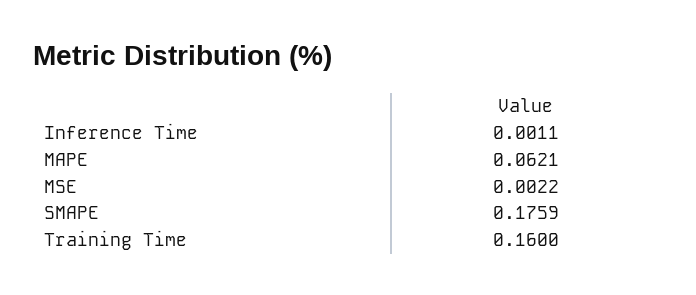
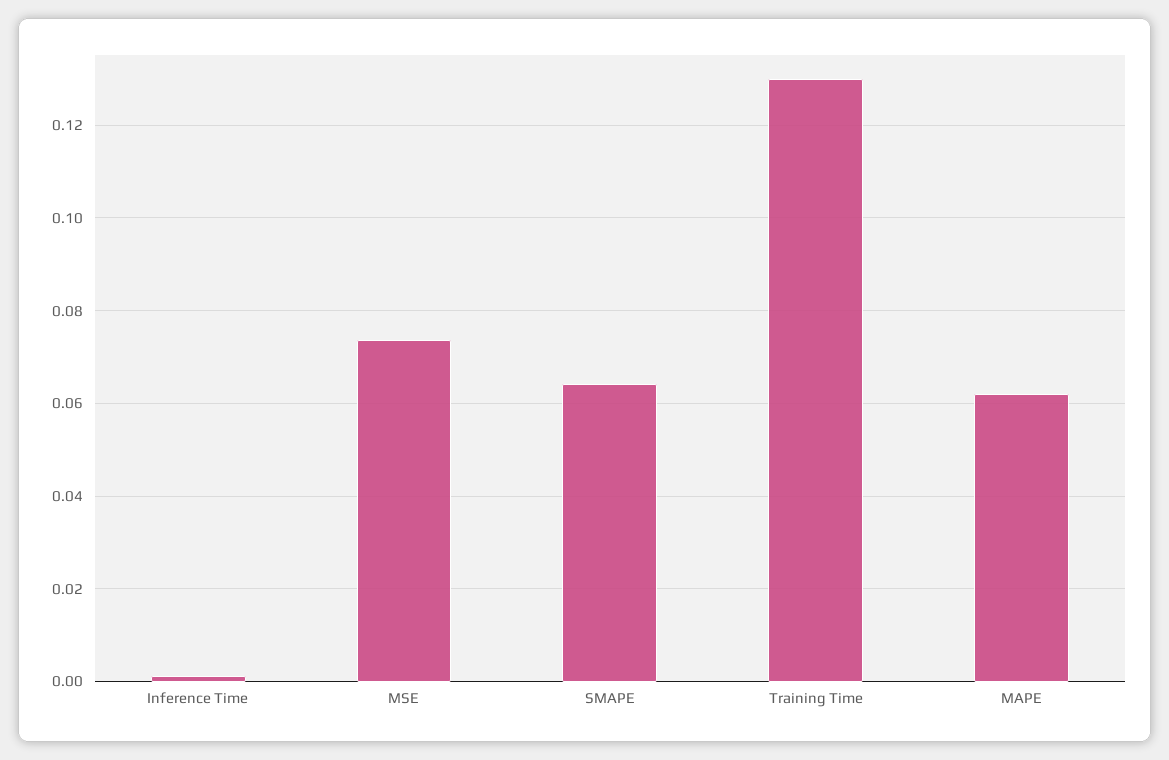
MSE: 0.0022 -> 0.074
SMAPE: 0.1759 -> 0.064
Training Time: 0.16 -> 0.13

